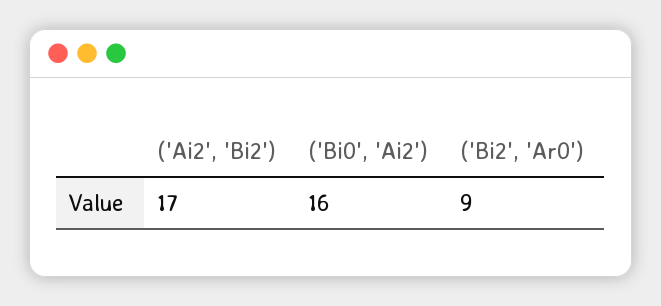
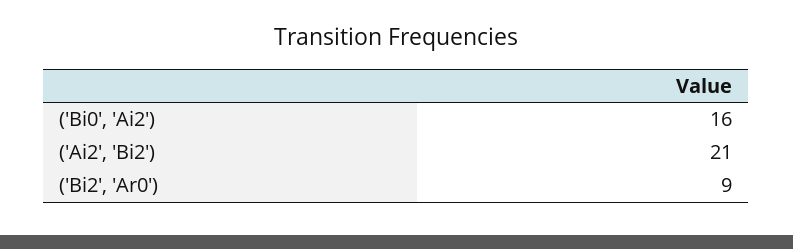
('Ai2', 'Bi2'): 17 -> 21

